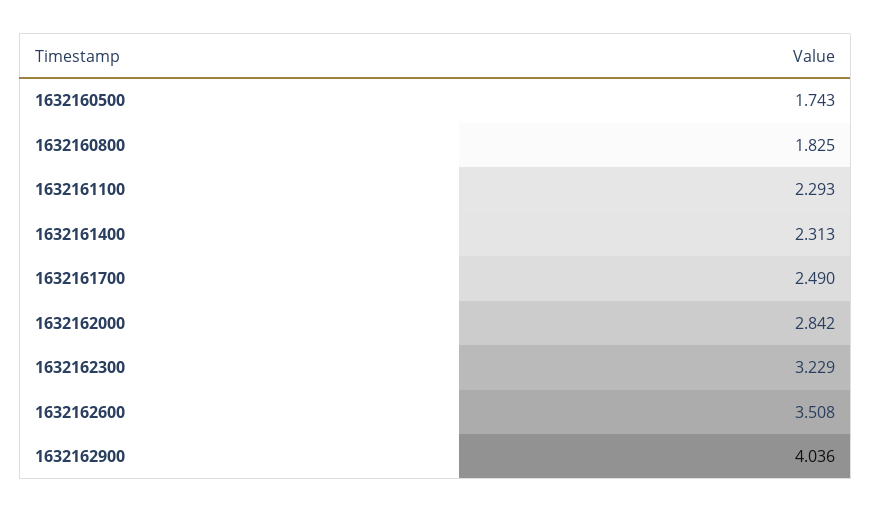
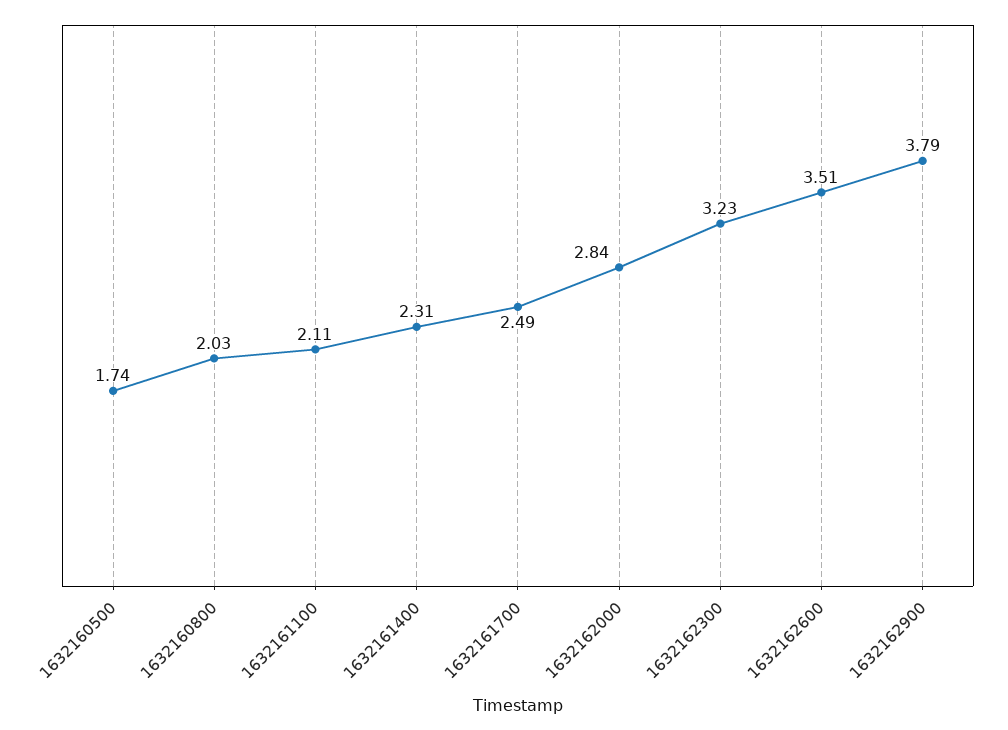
1632160800: 1.825 -> 2.03
1632161100: 2.293 -> 2.11
1632162900: 4.036 -> 3.79

